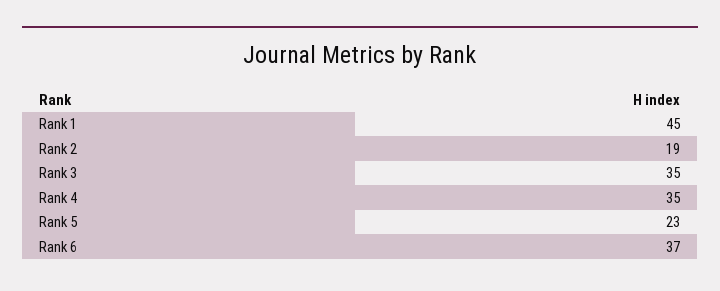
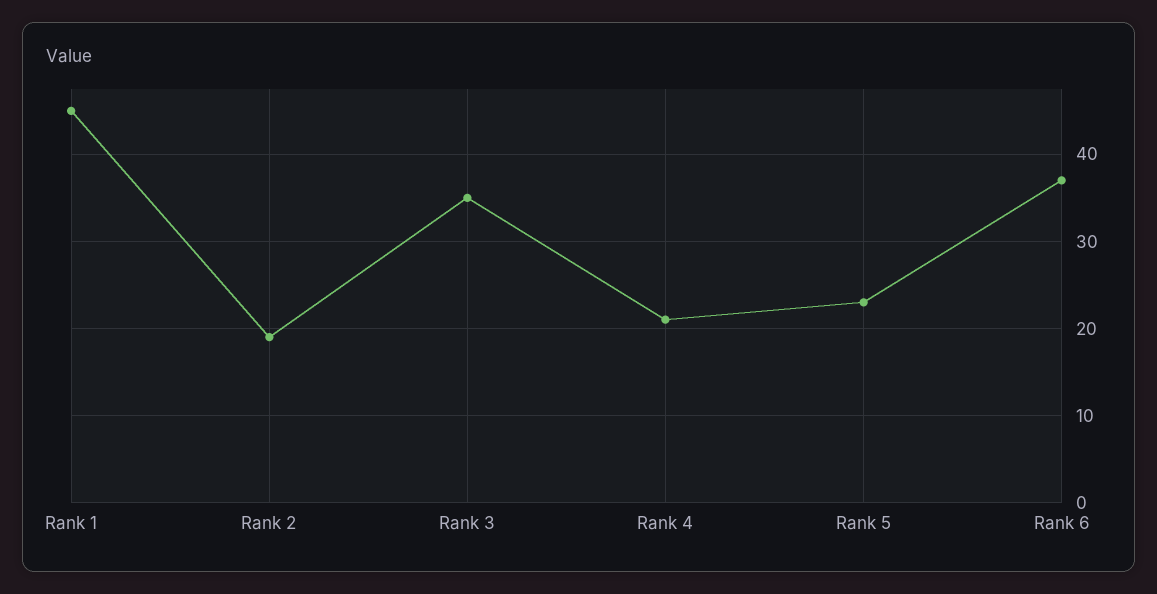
Rank 4: 35 -> 21

